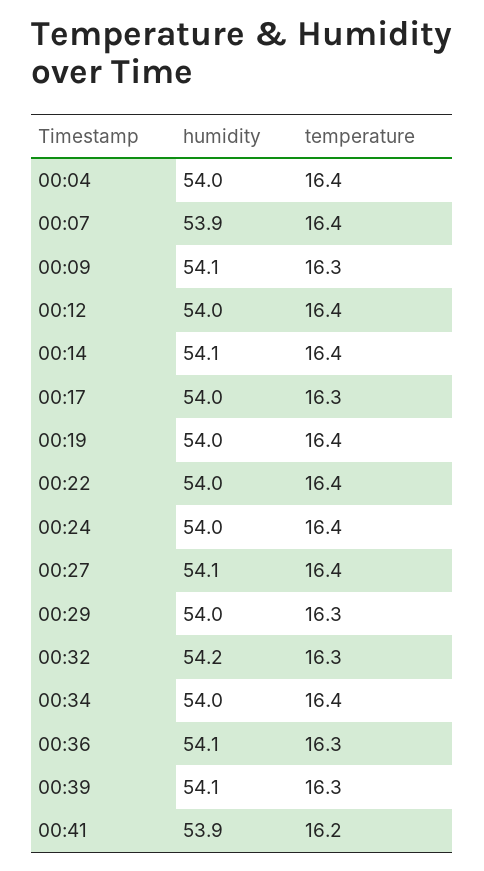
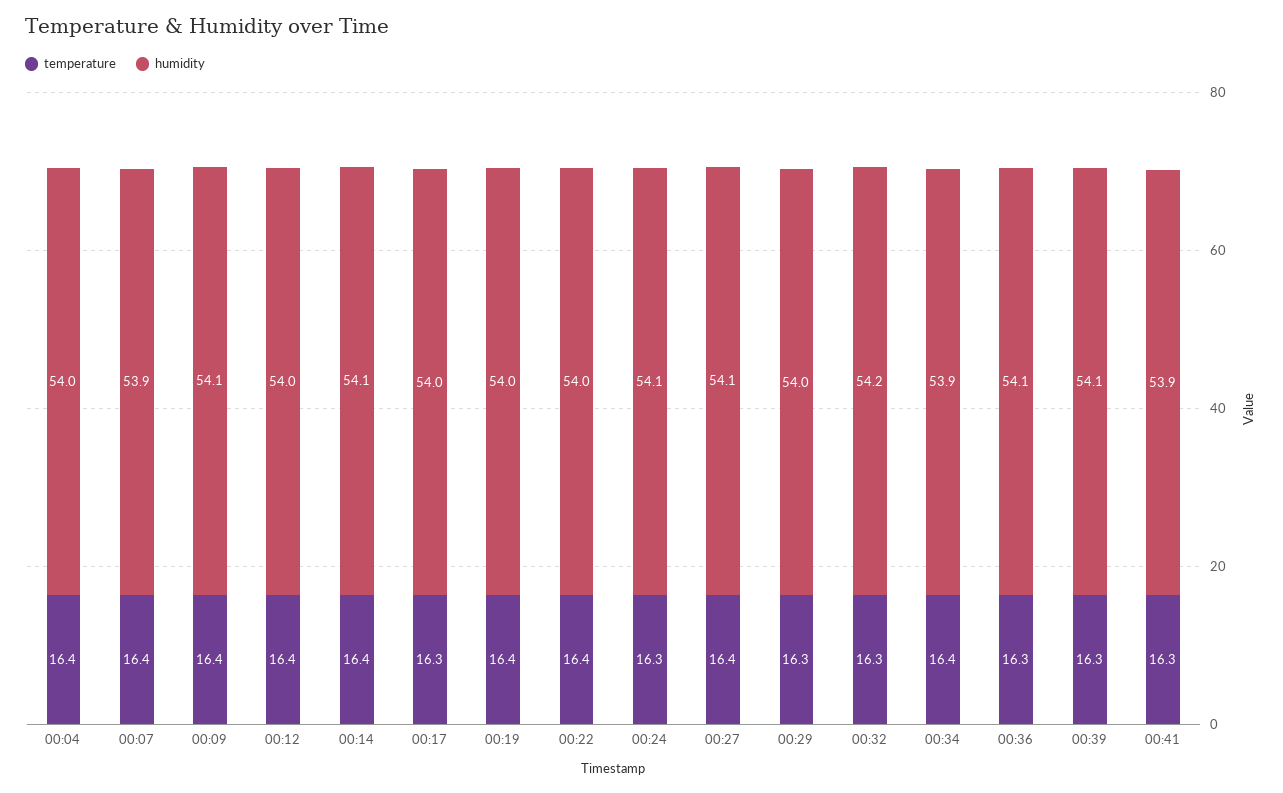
temperature, 00:09: 16.3 -> 16.4
humidity, 00:24: 54 -> 54.1
temperature, 00:24: 16.4 -> 16.3
humidity, 00:34: 54 -> 53.9
temperature, 00:41: 16.2 -> 16.3

